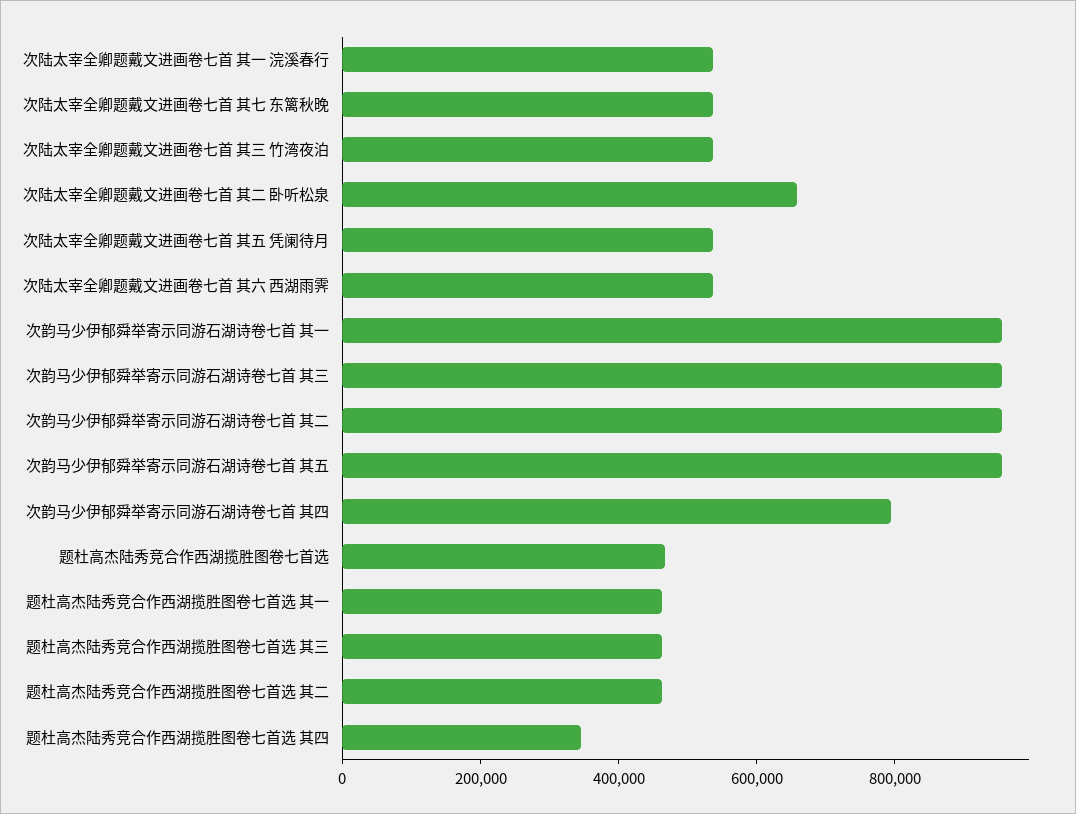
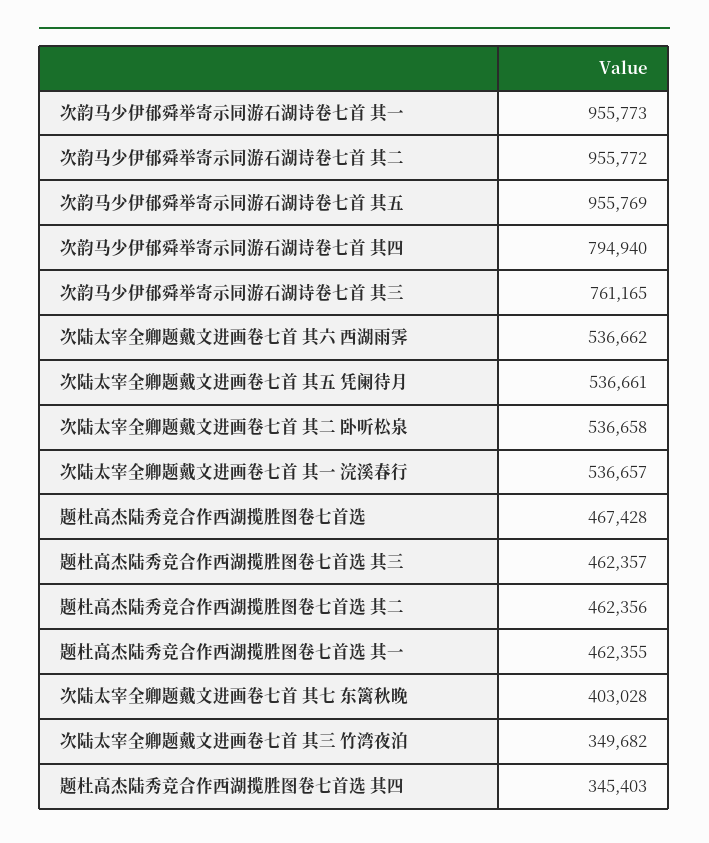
次陆太宰全卿题戴文进画卷七首 其七 东篱秋晚: 550000 -> 403028
次陆太宰全卿题戴文进画卷七首 其三 竹湾夜泊: 550000 -> 349682
次陆太宰全卿题戴文进画卷七首 其二 卧听松泉: 650000 -> 536658
次韵马少伊郁舜举寄示同游石湖诗卷七首 其三: 950000 -> 761165

